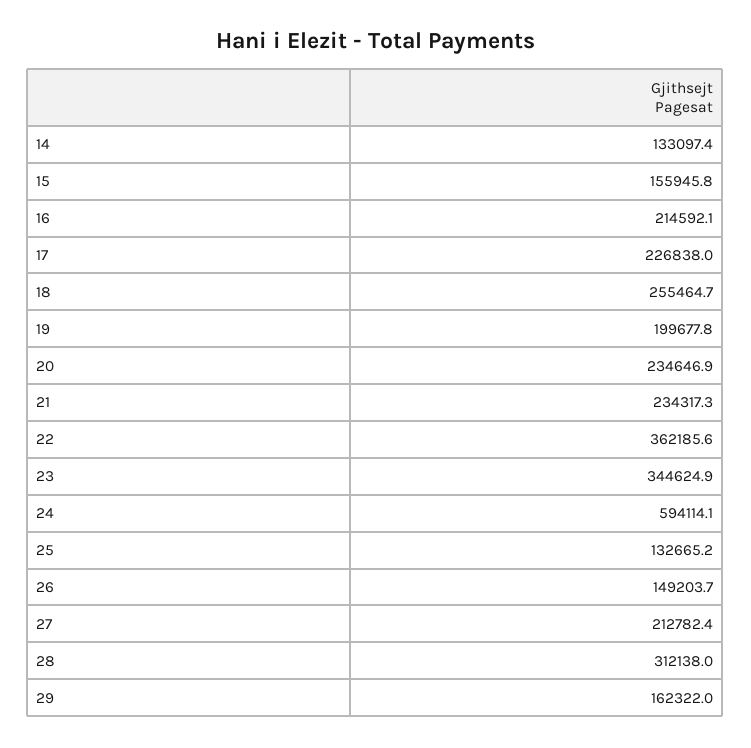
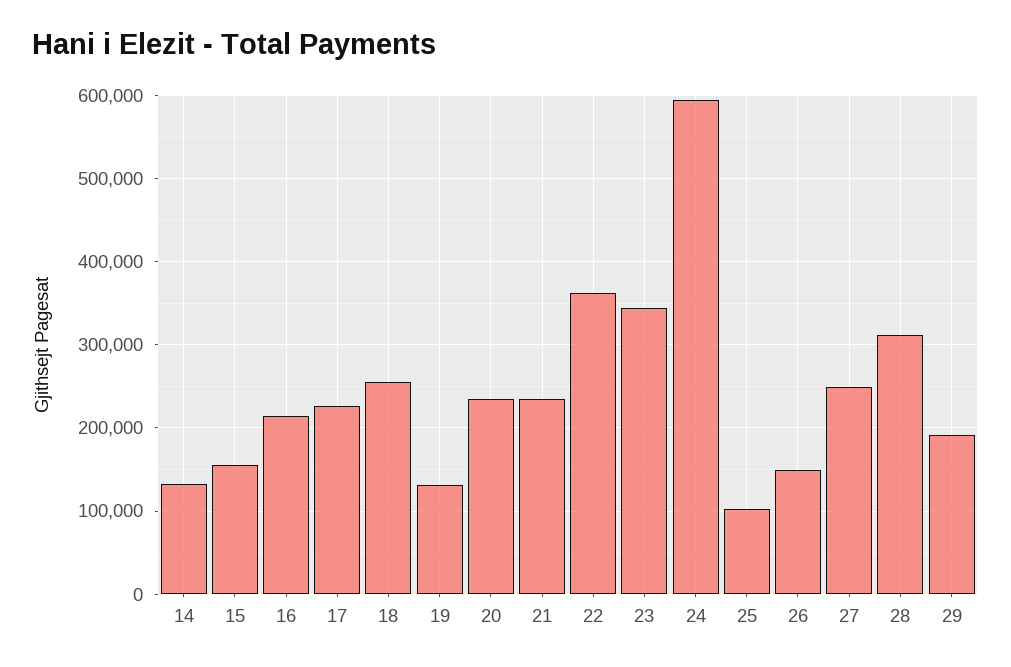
19: 199677.8 -> 130000
25: 132665.2 -> 100000
27: 212782.4 -> 250000
29: 162322 -> 190000

